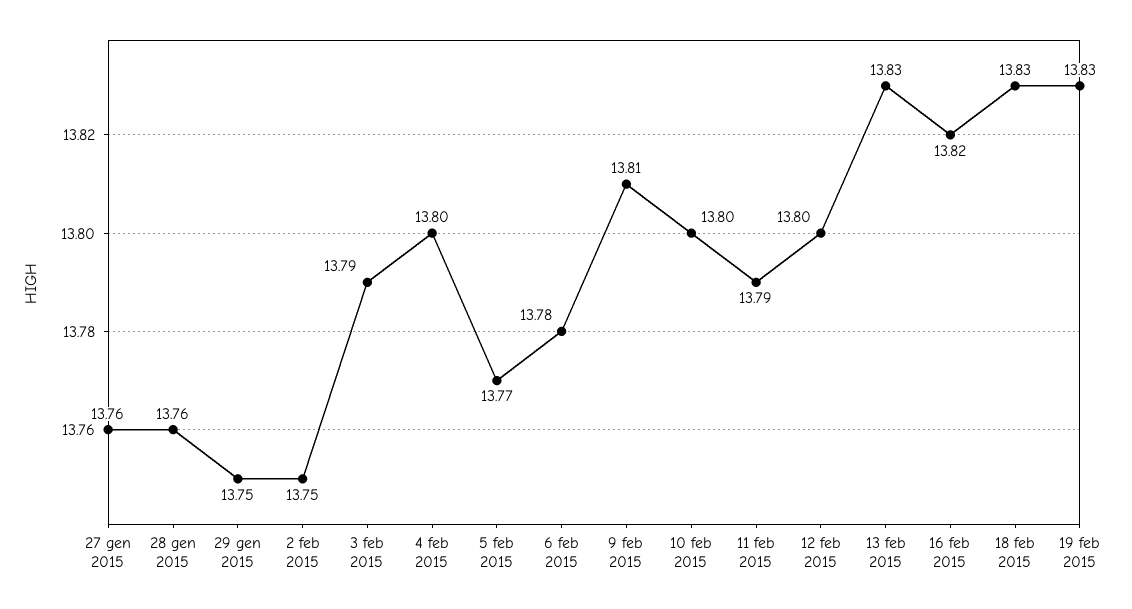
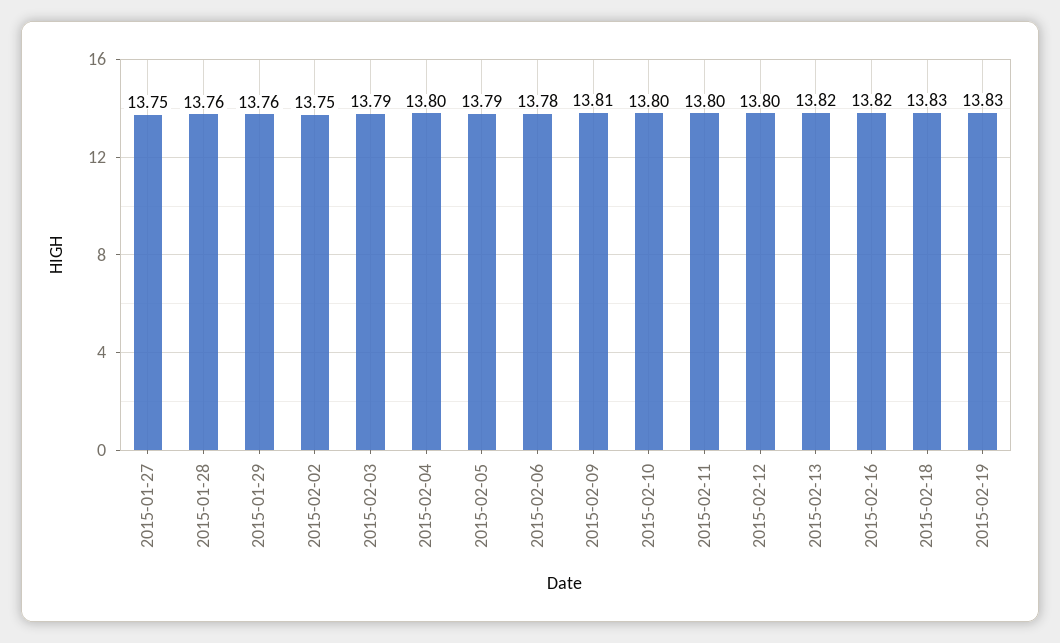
27 gen 2015: 13.76 -> 13.75
29 gen 2015: 13.75 -> 13.76
5 feb 2015: 13.77 -> 13.79
11 feb 2015: 13.79 -> 13.8
13 feb 2015: 13.83 -> 13.82

